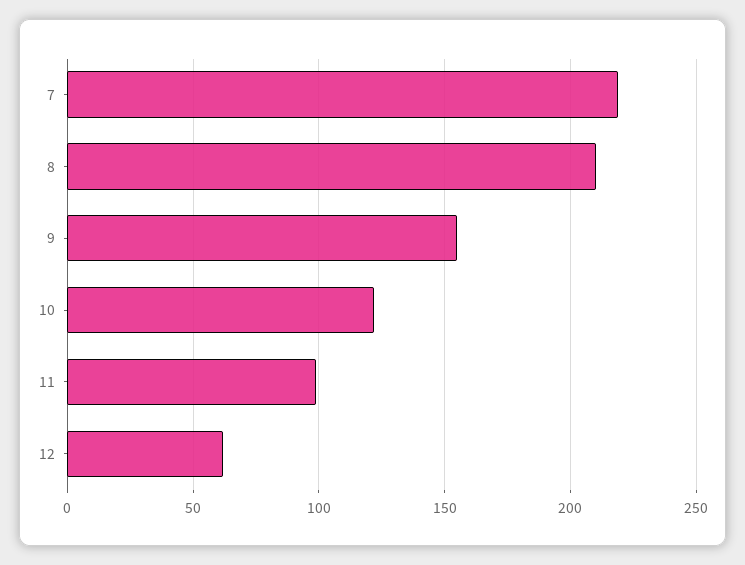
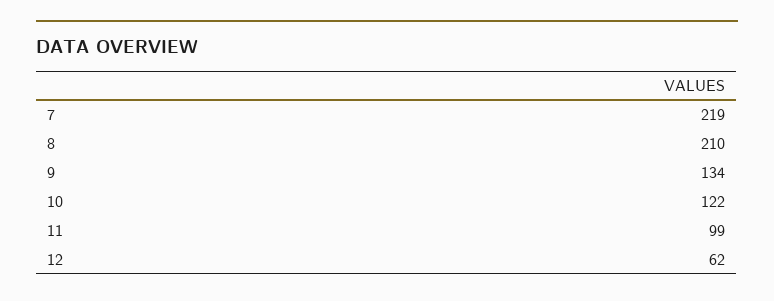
9: 155 -> 134

